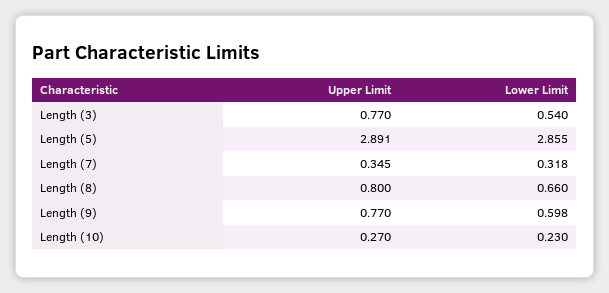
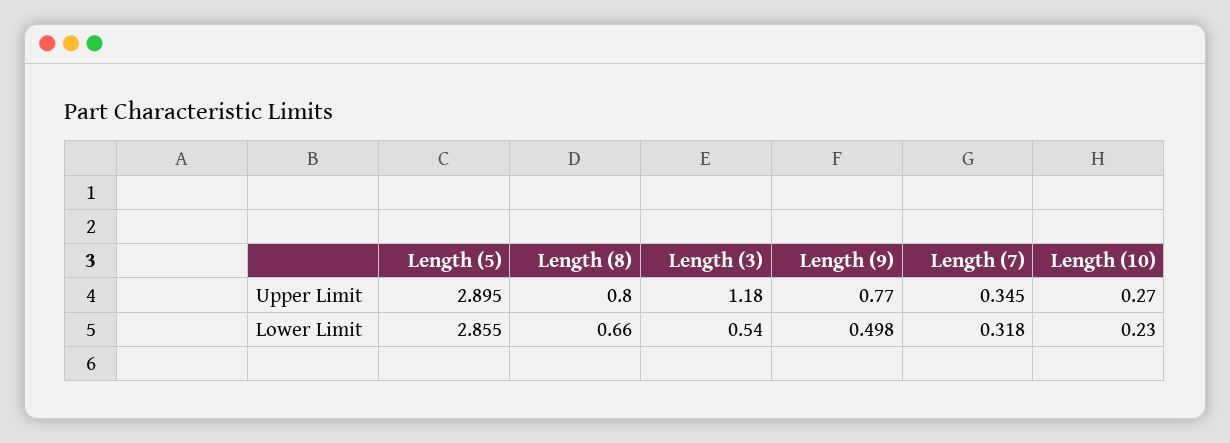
Upper Limit, Length (3): 0.77 -> 1.18
Upper Limit, Length (5): 2.891 -> 2.895
Lower Limit, Length (9): 0.598 -> 0.498

